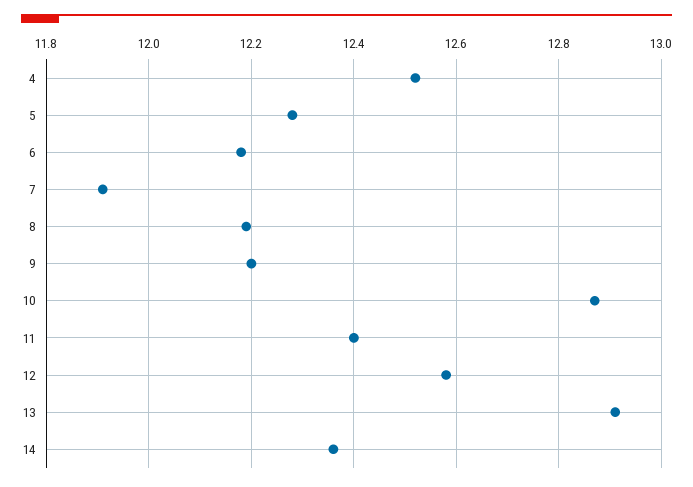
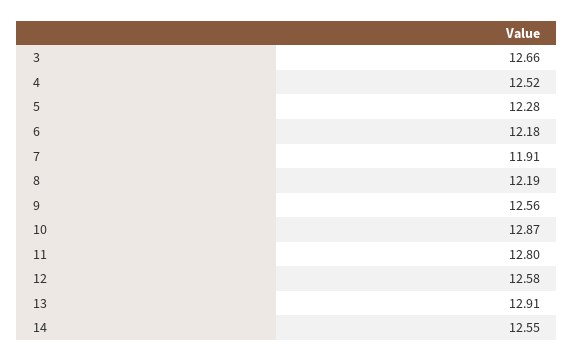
9: 12.2 -> 12.56
11: 12.4 -> 12.8
14: 12.35 -> 12.55
3: none -> 12.66

